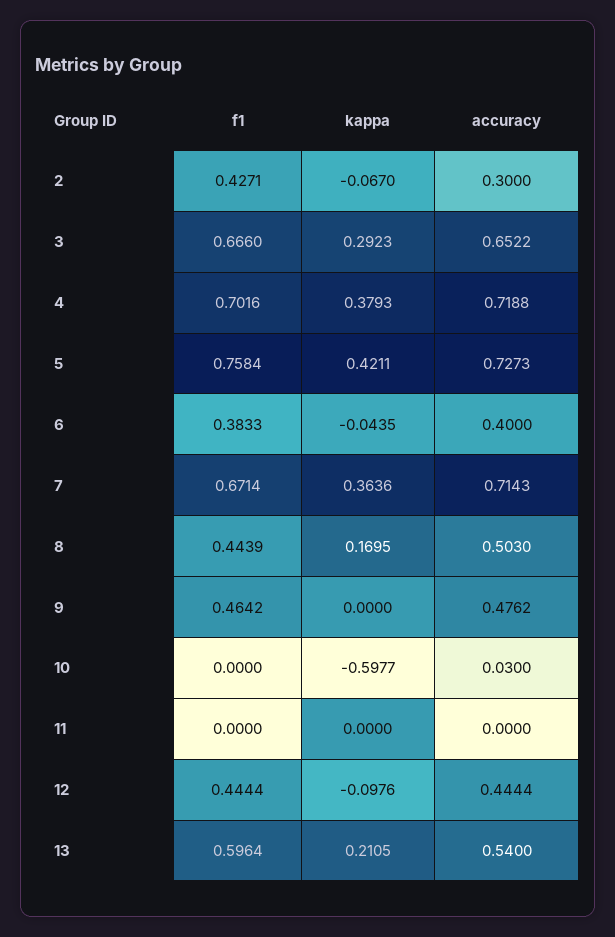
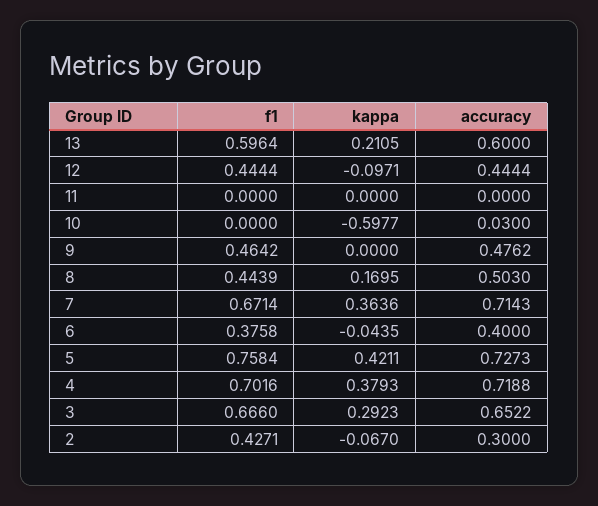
f1, 6: 0.3833 -> 0.3758
kappa, 12: -0.0976 -> -0.0971
accuracy, 13: 0.54 -> 0.6

